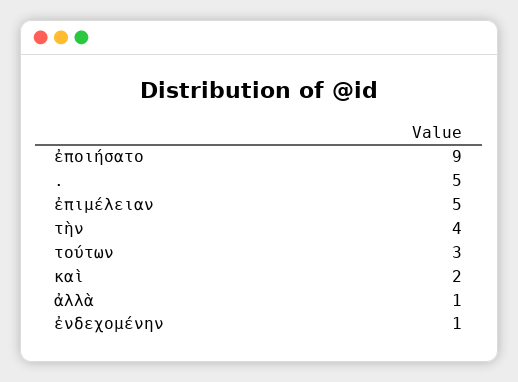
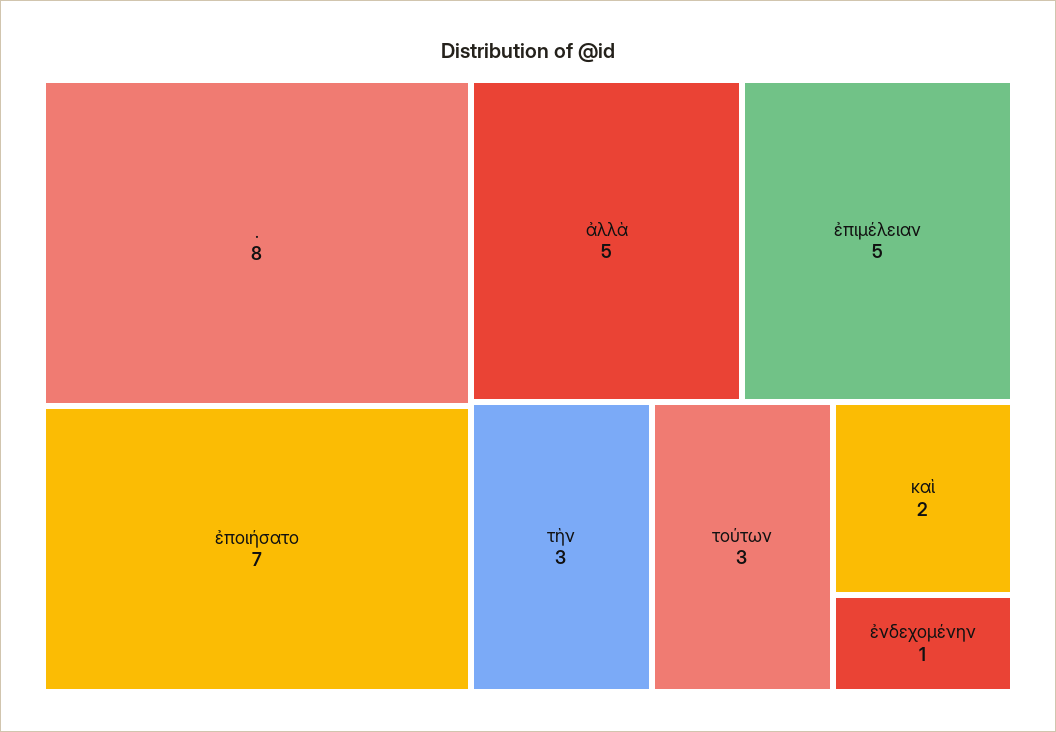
ἐποιήσατο: 9 -> 7
.: 5 -> 8
τὴν: 4 -> 3
ἀλλὰ: 1 -> 5

